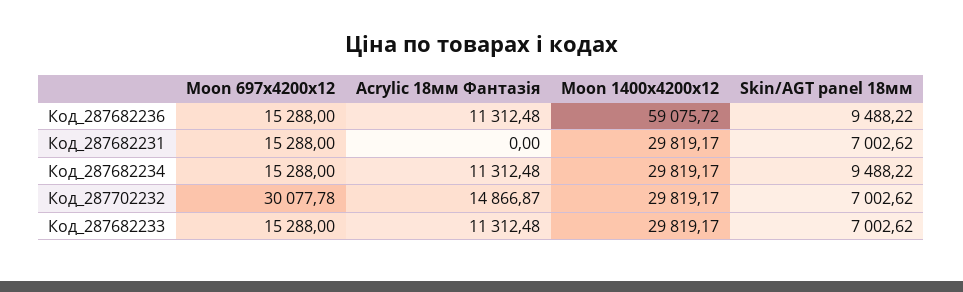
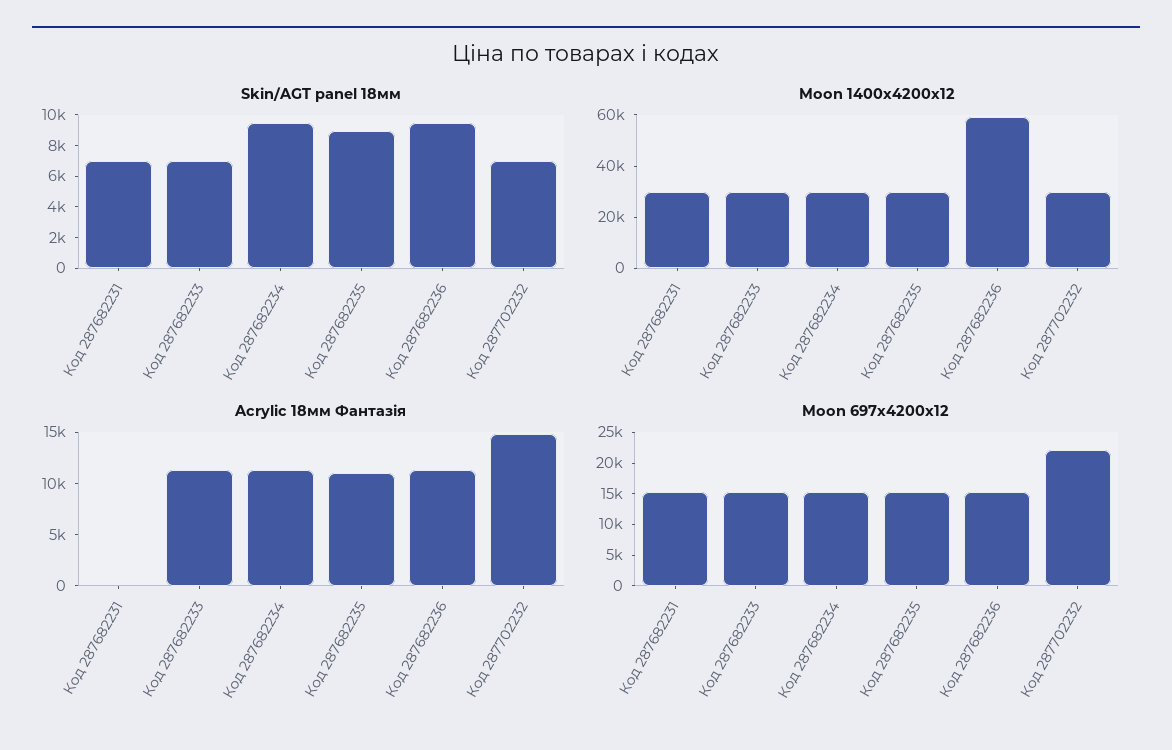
Moon 697x4200x12, Код_287702232: 30077.78 -> 22500
Skin/AGT panel 18мм, Код 287682235: none -> 9000
Moon 1400x4200x12, Код 287682235: none -> 30000
Acrylic 18мм Фантазія, Код 287682235: none -> 11000
Moon 697x4200x12, Код 287682235: none -> 15000

